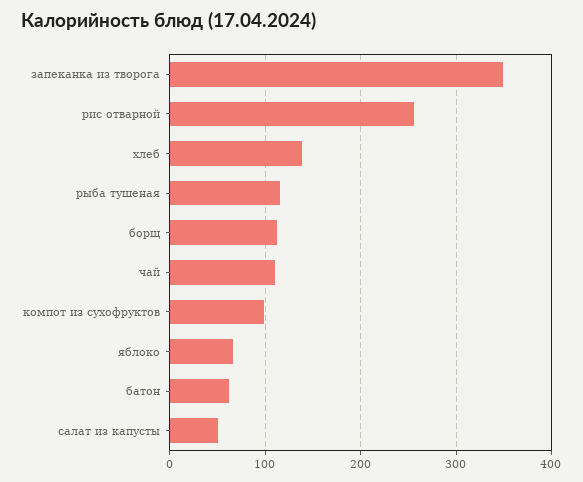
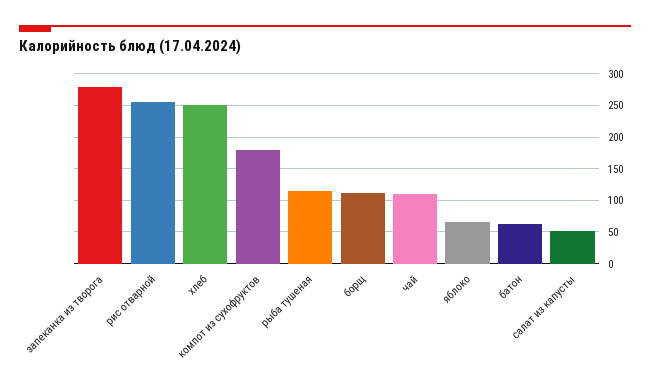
запеканка из творога: 350 -> 280
хлеб: 140 -> 250
компот из сухофруктов: 100 -> 180

